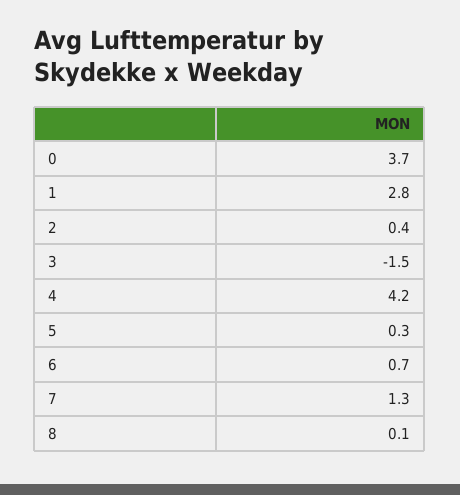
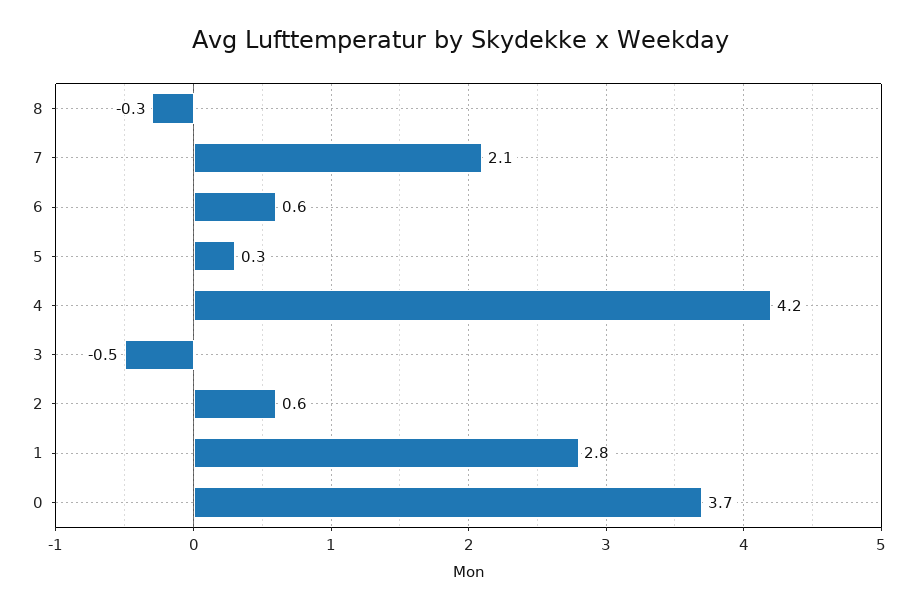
2: 0.4 -> 0.6
3: -1.5 -> -0.5
6: 0.7 -> 0.6
7: 1.3 -> 2.1
8: 0.1 -> -0.3

